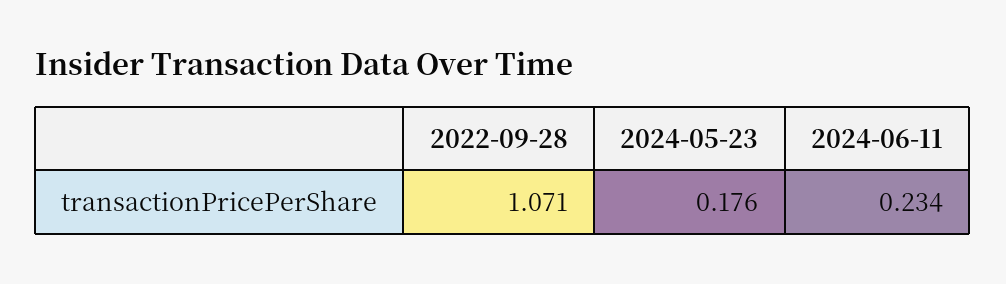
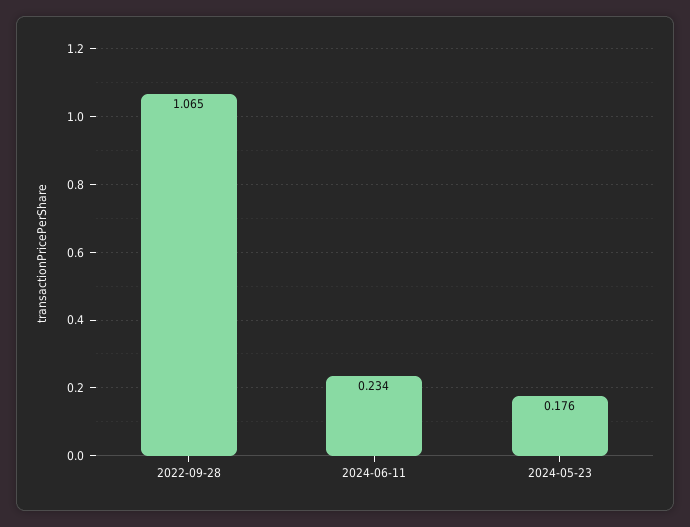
2022-09-28: 1.071 -> 1.065

